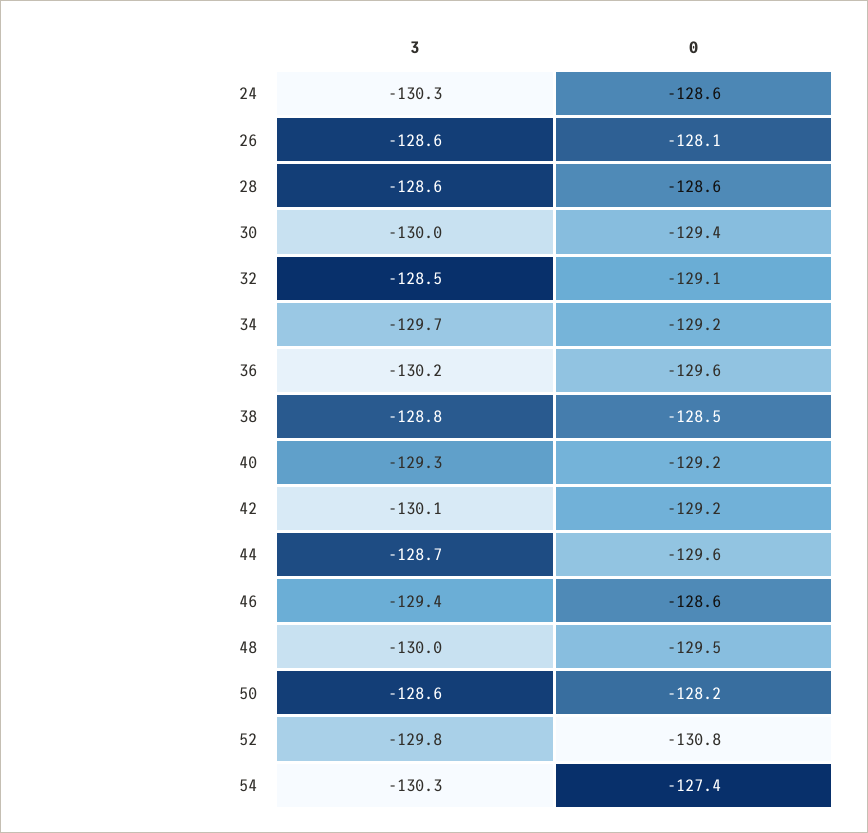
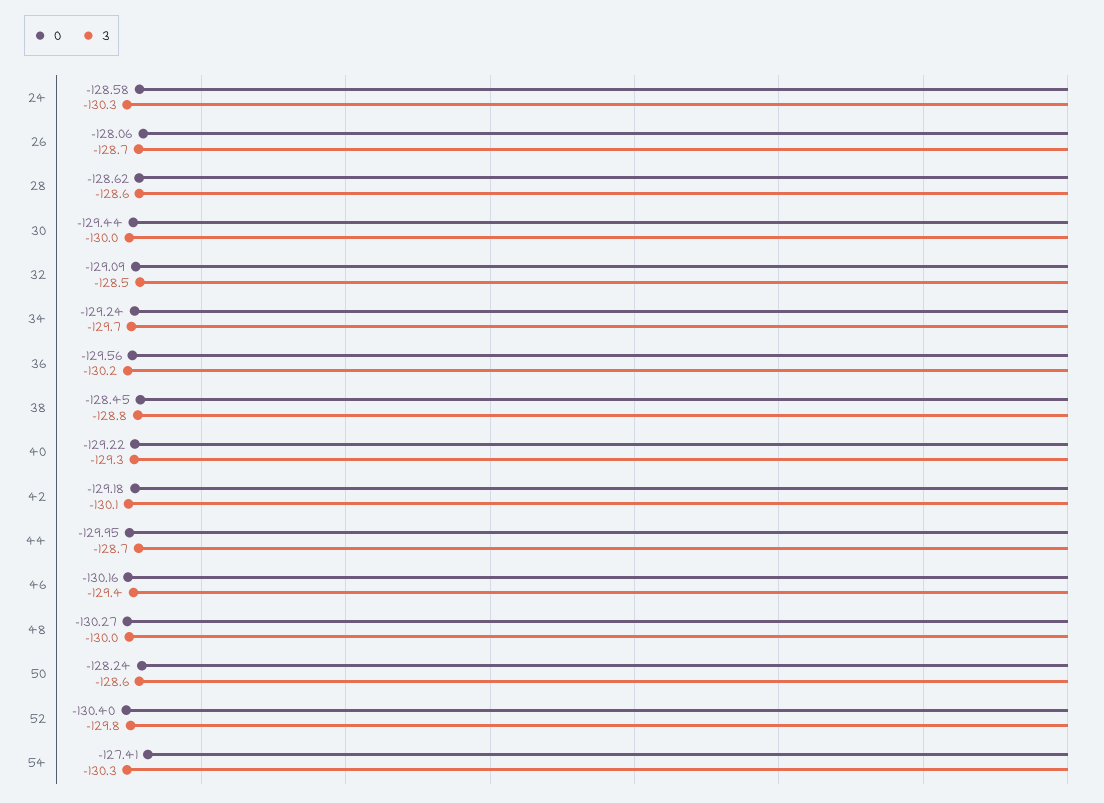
3, 26: -128.6 -> -128.7
0, 44: -129.6 -> -129.95
0, 46: -128.6 -> -130.16
0, 48: -129.5 -> -130.27
0, 52: -130.8 -> -130.4

